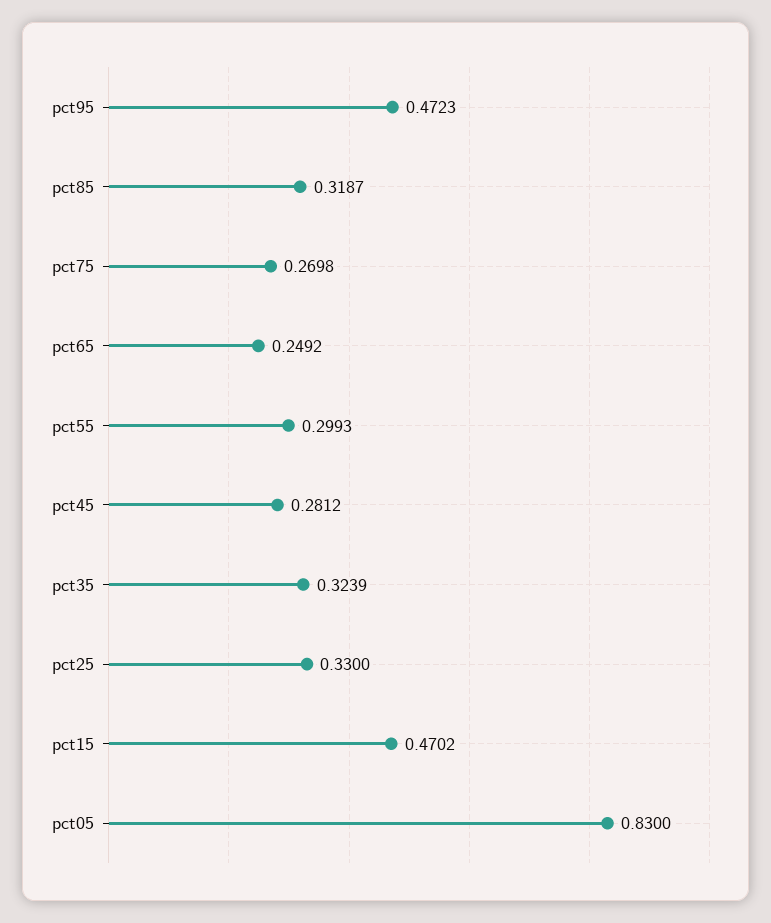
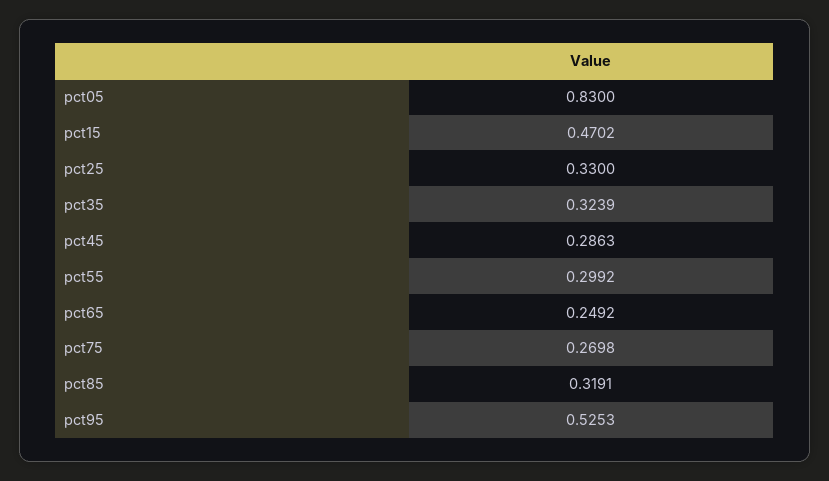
pct95: 0.4723 -> 0.5253
pct85: 0.3187 -> 0.3191
pct55: 0.2993 -> 0.2992
pct45: 0.2812 -> 0.2863

